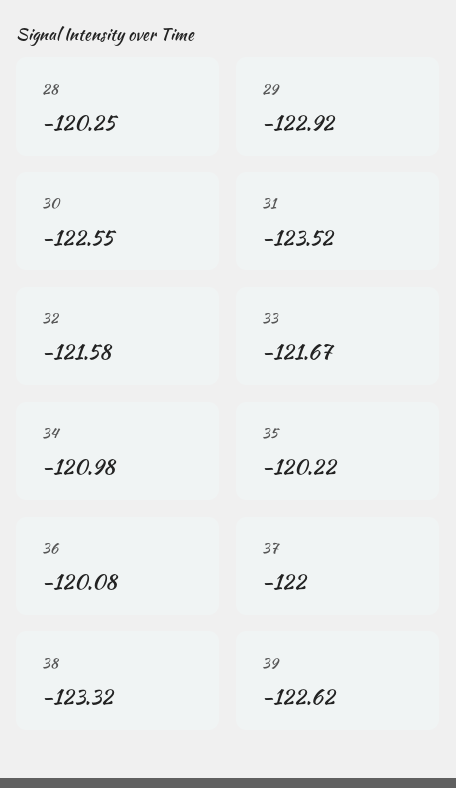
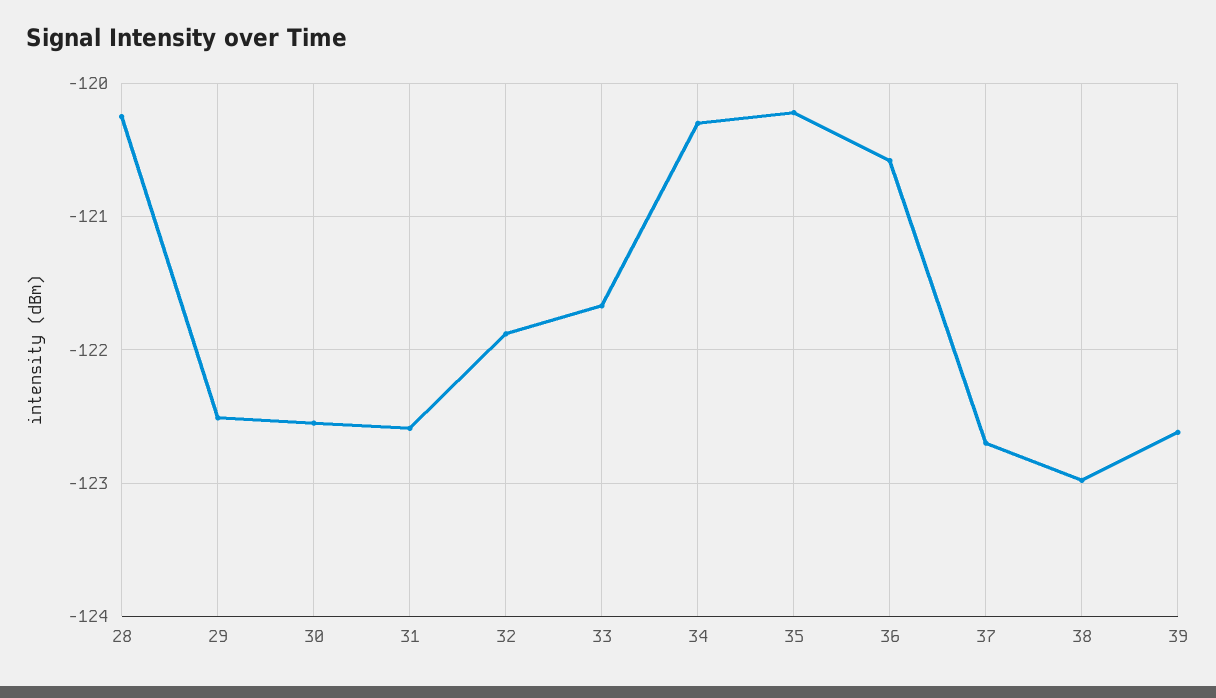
29: -122.92 -> -122.5
31: -123.52 -> -122.6
32: -121.58 -> -121.9
34: -120.98 -> -120.3
36: -120.08 -> -120.6
37: -122 -> -122.7
38: -123.32 -> -123

